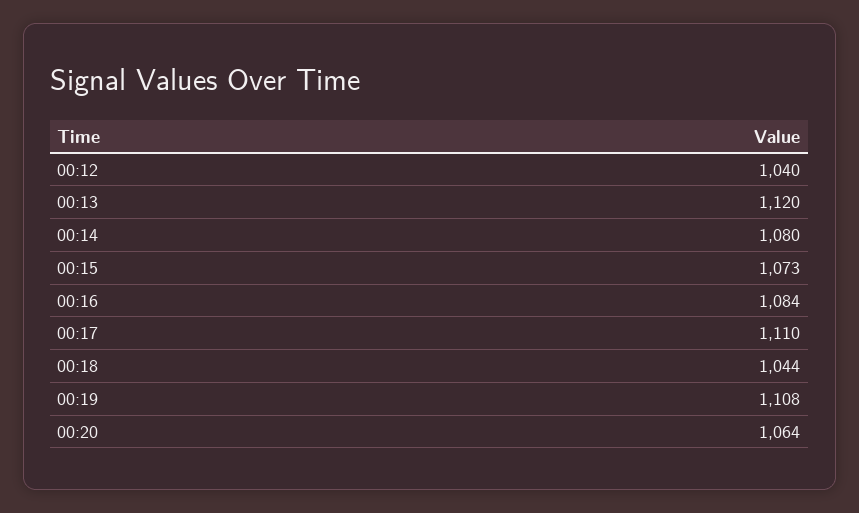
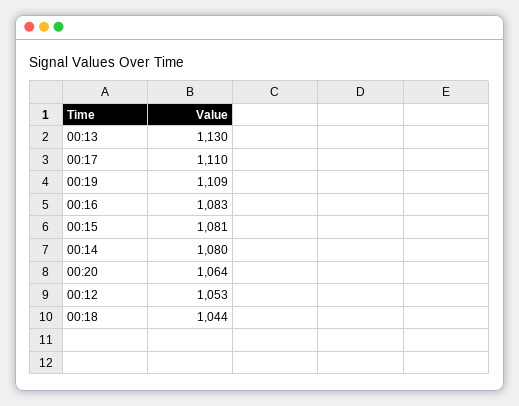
00:12: 1040 -> 1053
00:13: 1120 -> 1130
00:15: 1073 -> 1081
00:16: 1084 -> 1083
00:19: 1108 -> 1109

